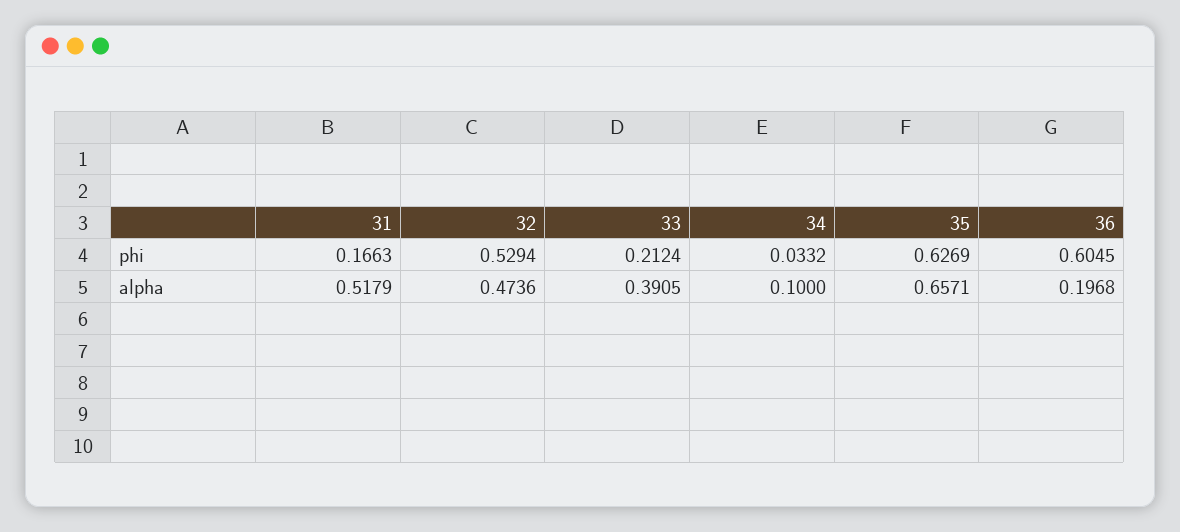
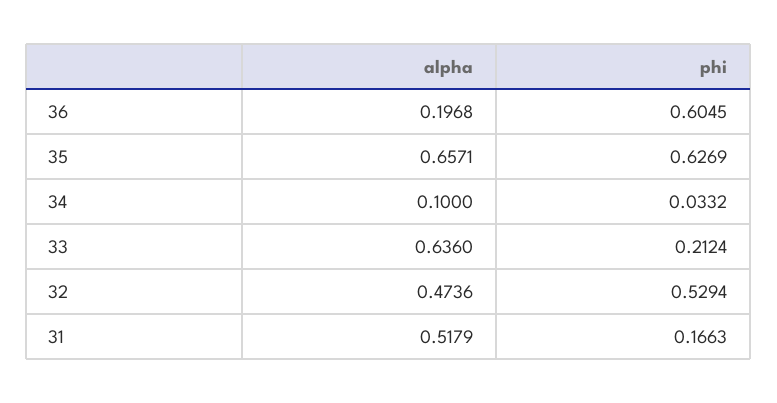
33, alpha: 0.3905 -> 0.636

